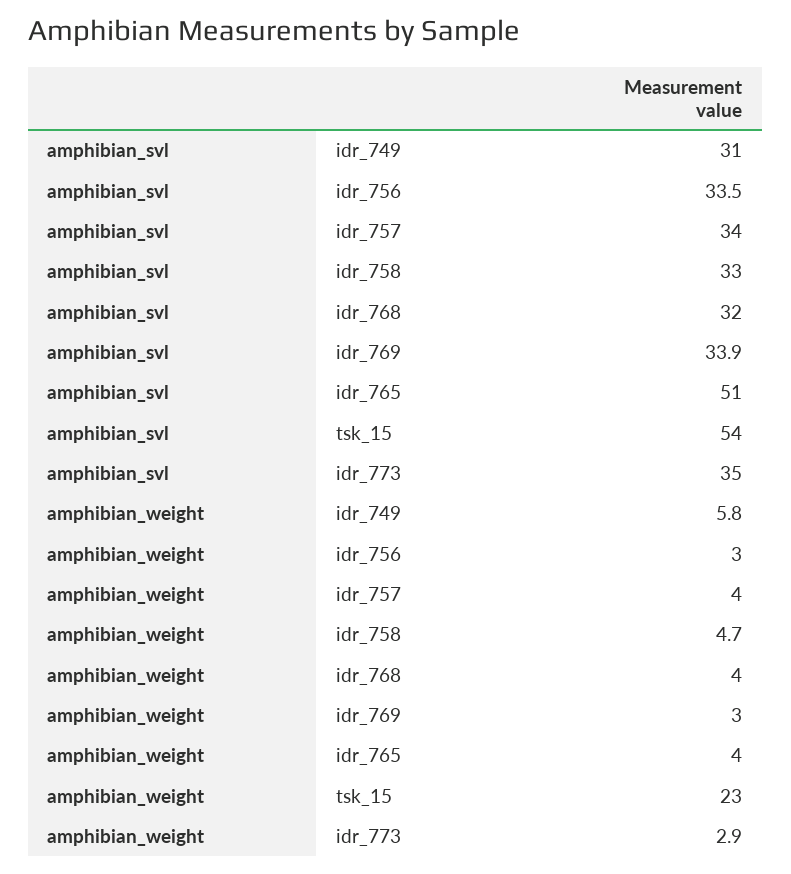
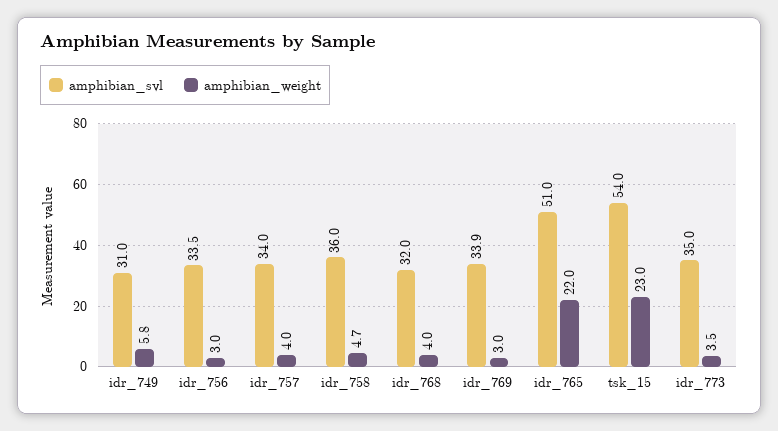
amphibian_svl, idr_758: 33 -> 36
amphibian_weight, idr_765: 4 -> 22
amphibian_weight, idr_773: 2.9 -> 3.5

